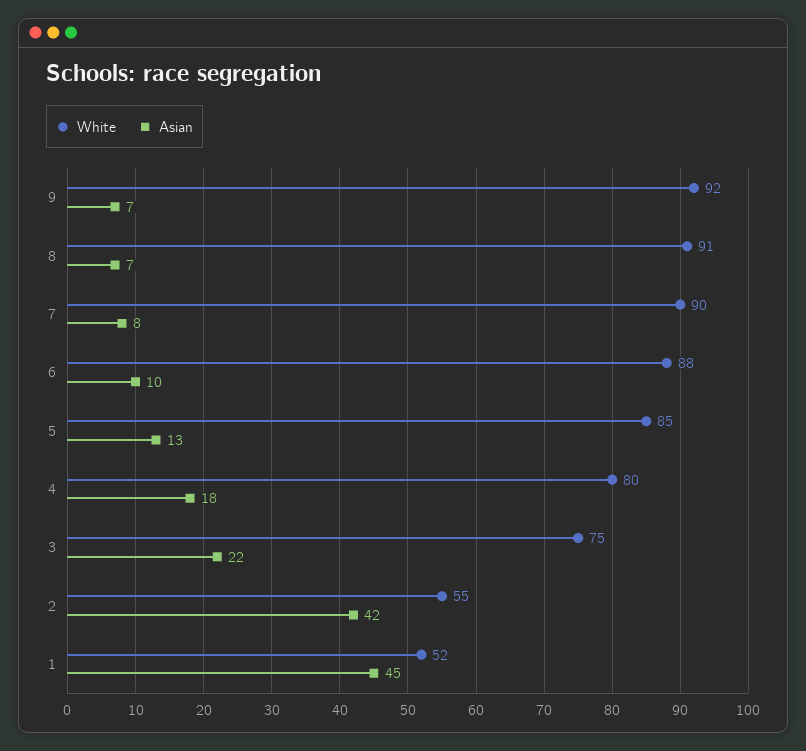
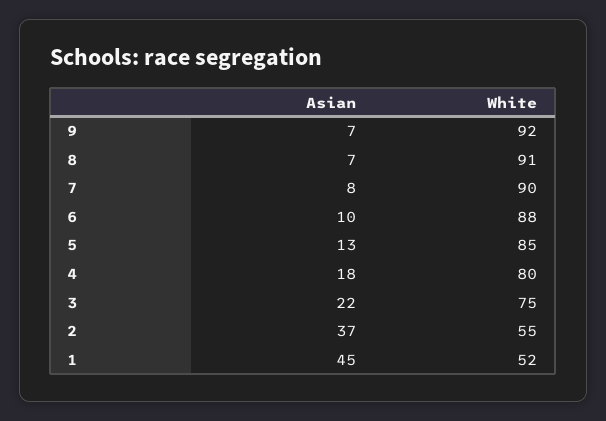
Asian, 2: 42 -> 37

